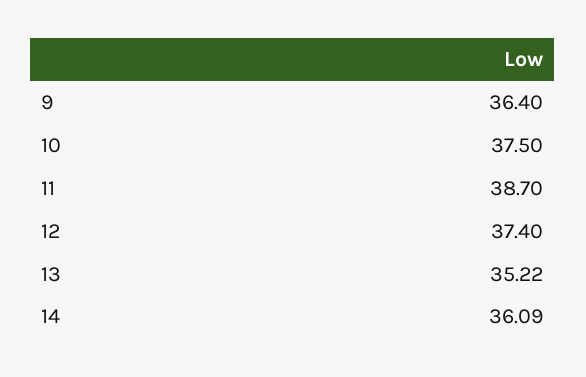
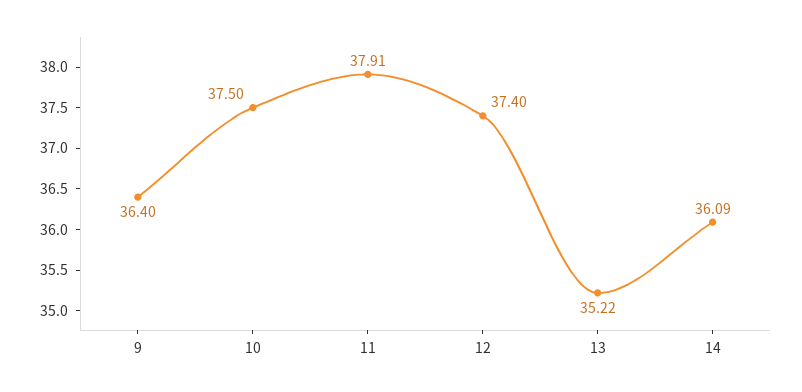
11: 38.7 -> 37.91

